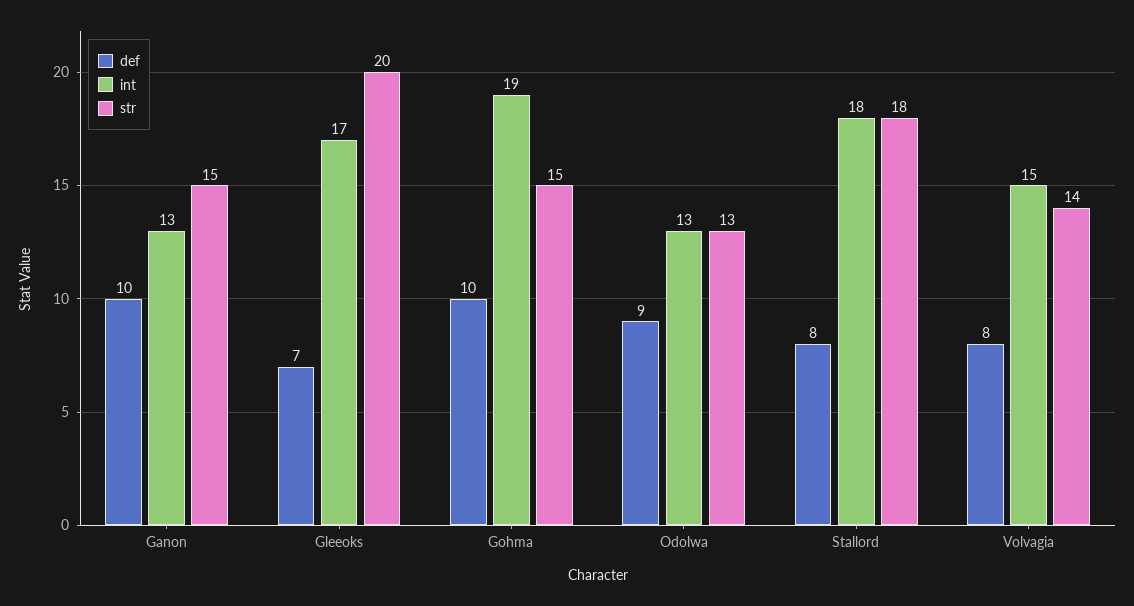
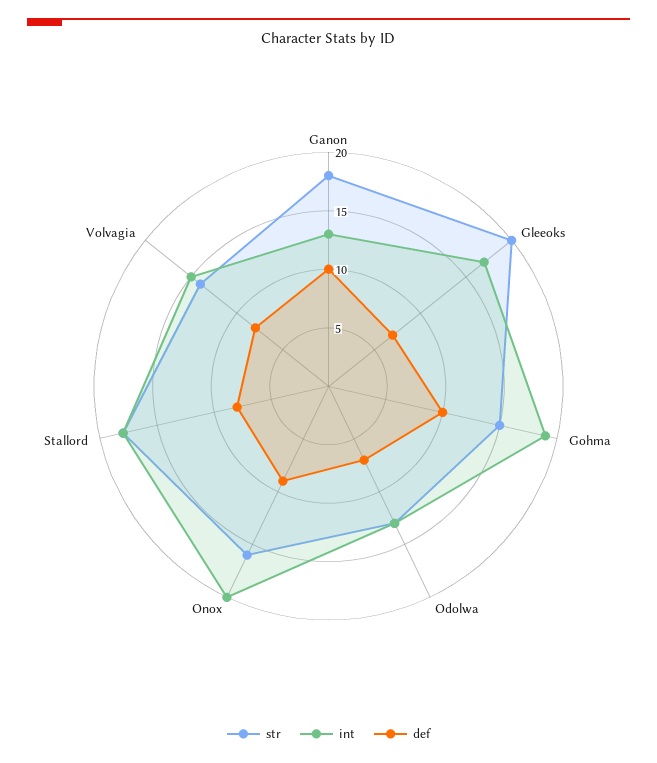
str, Ganon: 15 -> 18
def, Odolwa: 9 -> 7
str, Onox: none -> 16
int, Onox: none -> 20
def, Onox: none -> 9

